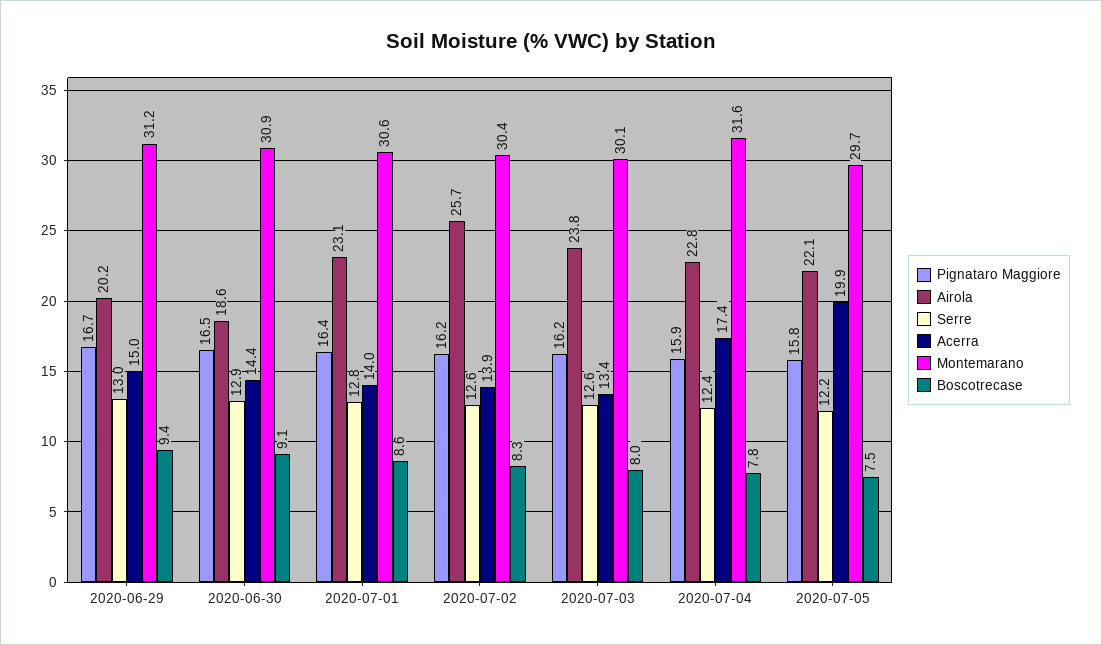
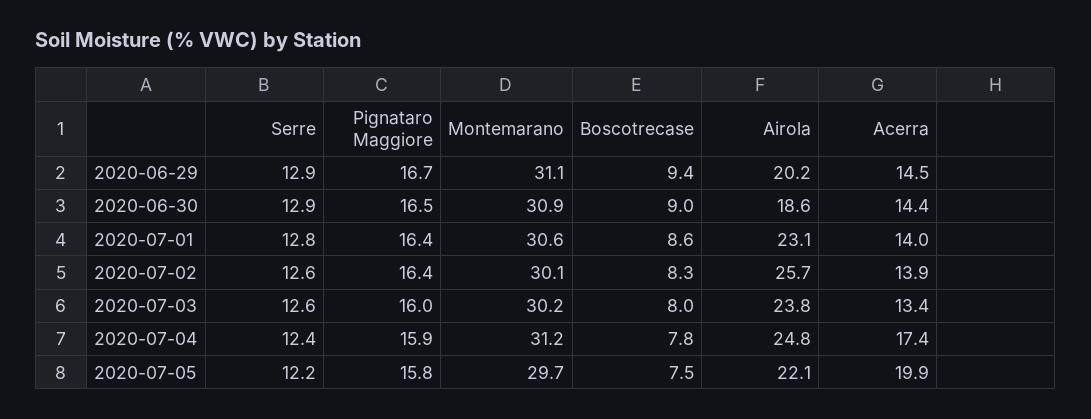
Serre, 2020-06-29: 13 -> 12.9
Acerra, 2020-06-29: 15 -> 14.5
Montemarano, 2020-06-29: 31.2 -> 31.1
Boscotrecase, 2020-06-30: 9.1 -> 9
Pignataro Maggiore, 2020-07-02: 16.2 -> 16.4
Montemarano, 2020-07-02: 30.4 -> 30.1
Pignataro Maggiore, 2020-07-03: 16.2 -> 16
Montemarano, 2020-07-03: 30.1 -> 30.2
Airola, 2020-07-04: 22.8 -> 24.8
Montemarano, 2020-07-04: 31.6 -> 31.2

